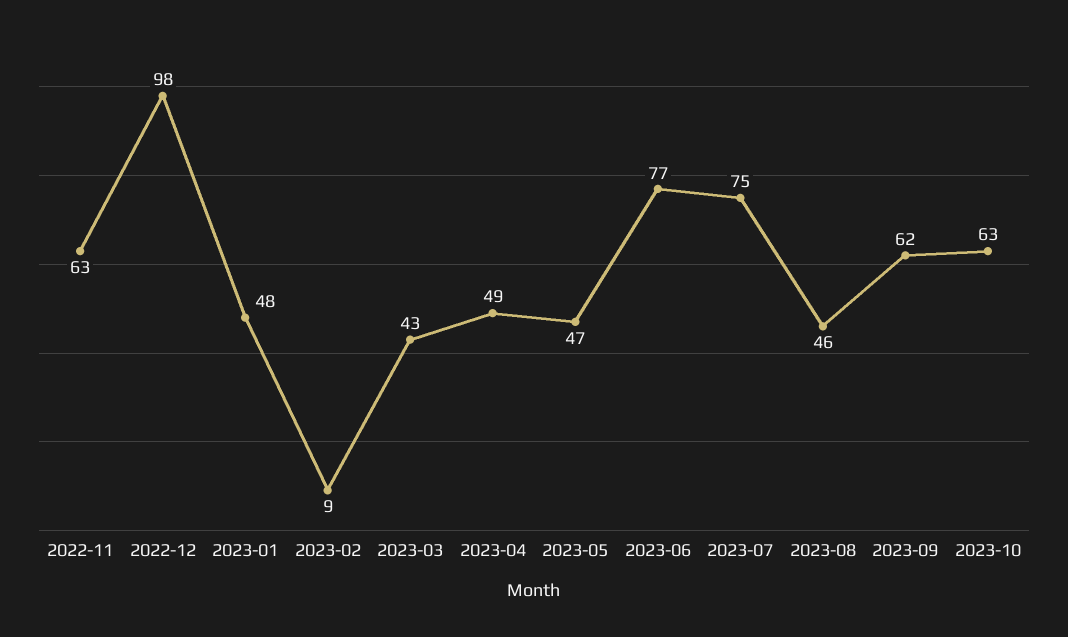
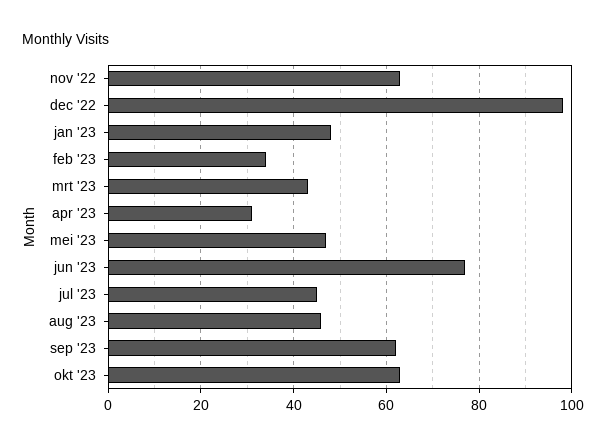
2023-02: 9 -> 35
2023-04: 49 -> 30
2023-07: 75 -> 45

